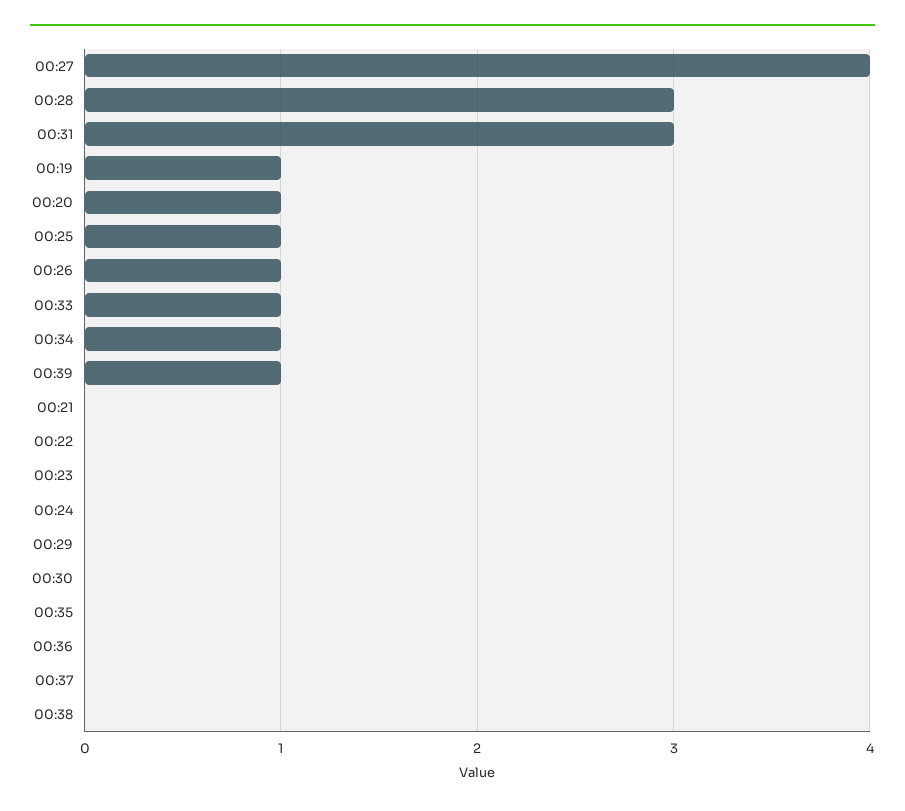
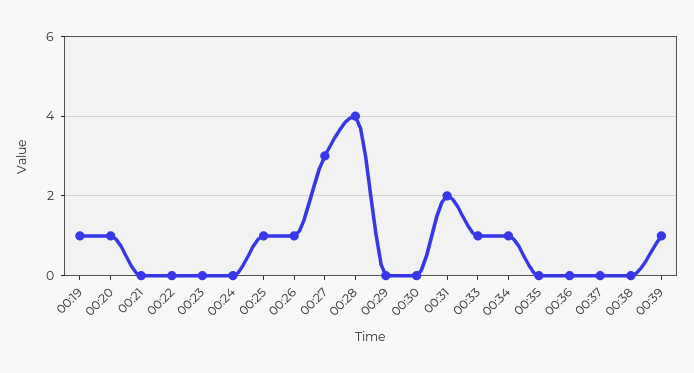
00:27: 4 -> 3
00:28: 3 -> 4
00:31: 3 -> 2

